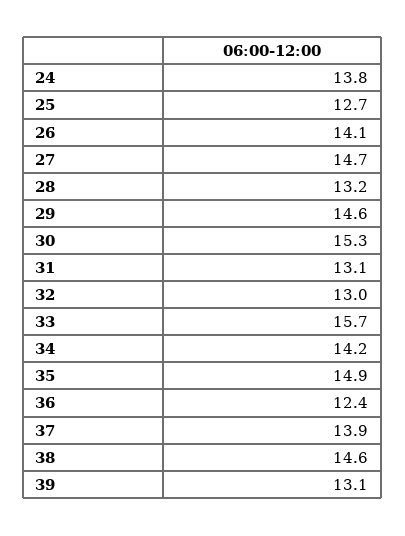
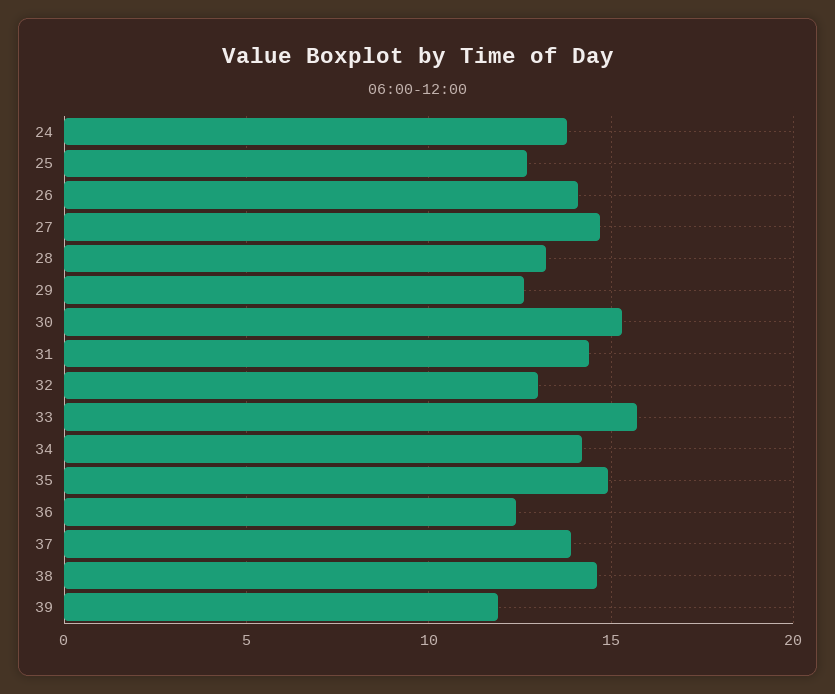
29: 14.6 -> 12.5
31: 13.1 -> 14.5
39: 13.1 -> 12

